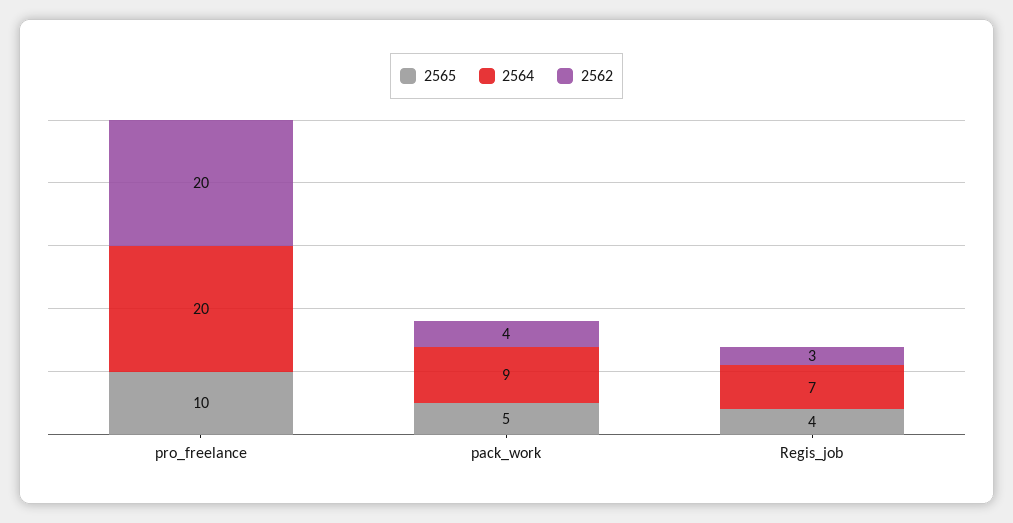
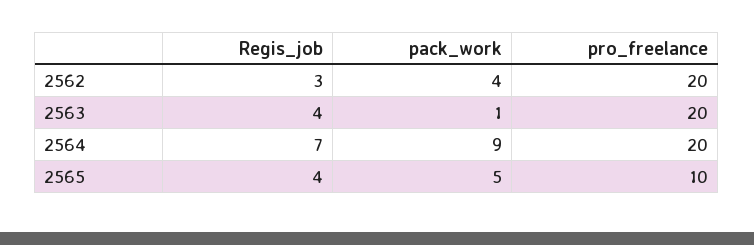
2563, Regis_job: none -> 4
2563, pack_work: none -> 1
2563, pro_freelance: none -> 20

